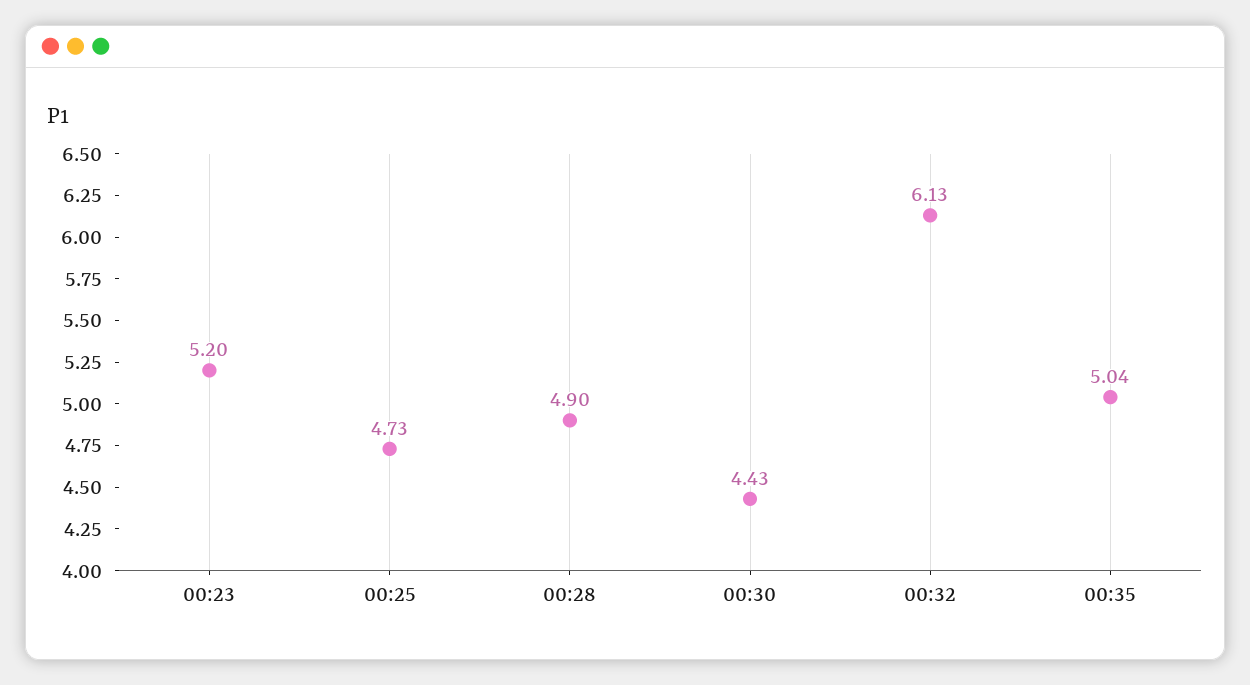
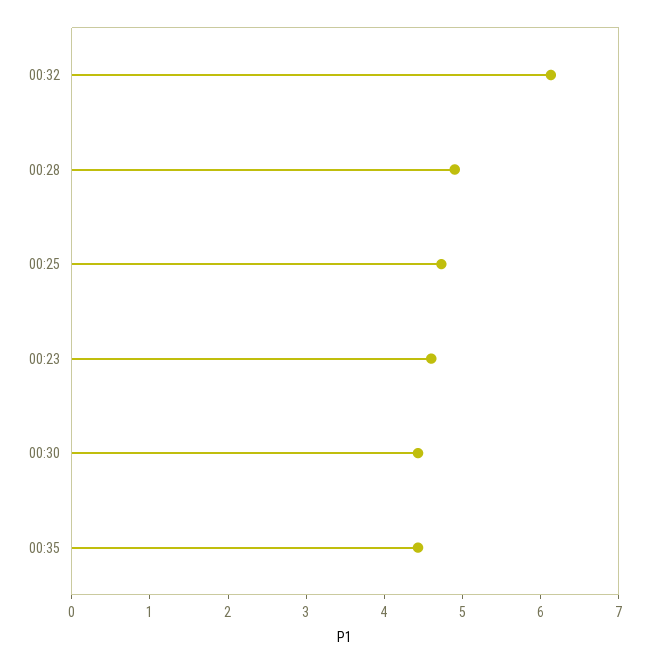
00:23: 5.2 -> 4.6
00:35: 5.04 -> 4.4

